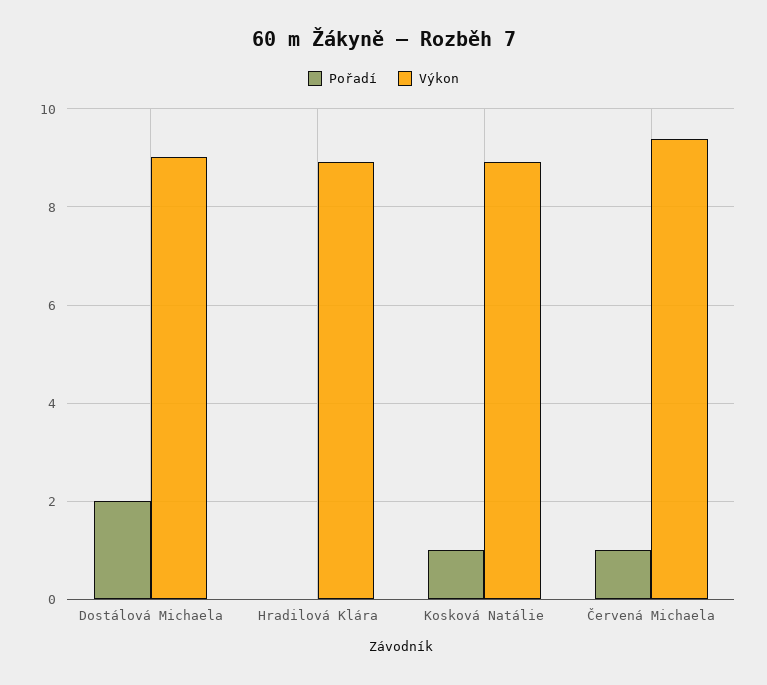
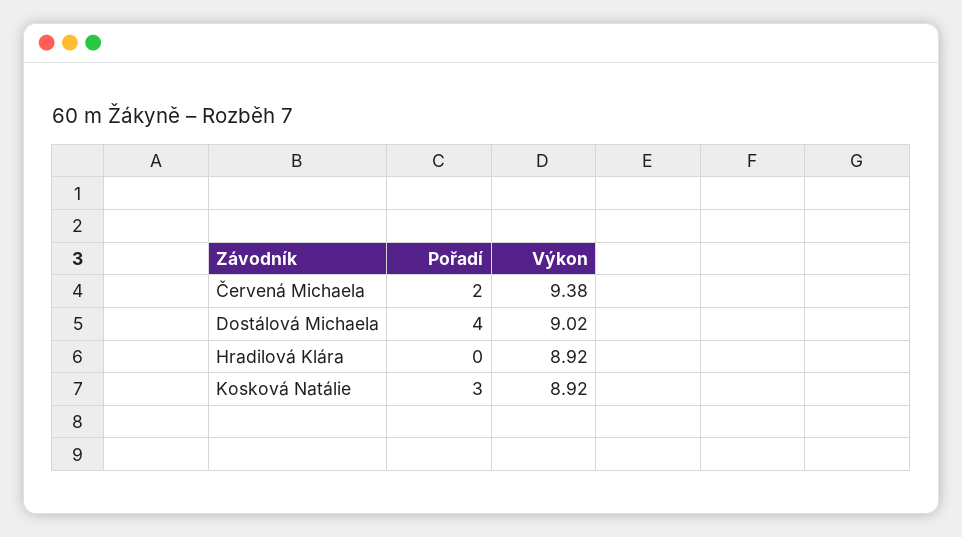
Pořadí, Dostálová Michaela: 2 -> 4
Pořadí, Kosková Natálie: 1 -> 3
Pořadí, Červená Michaela: 1 -> 2

